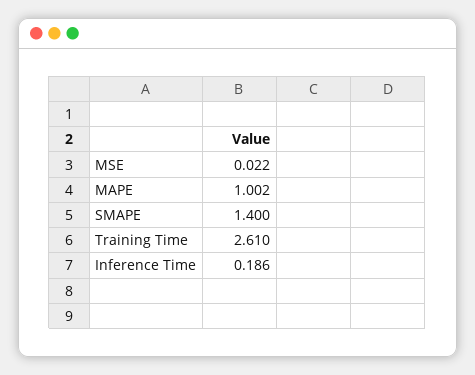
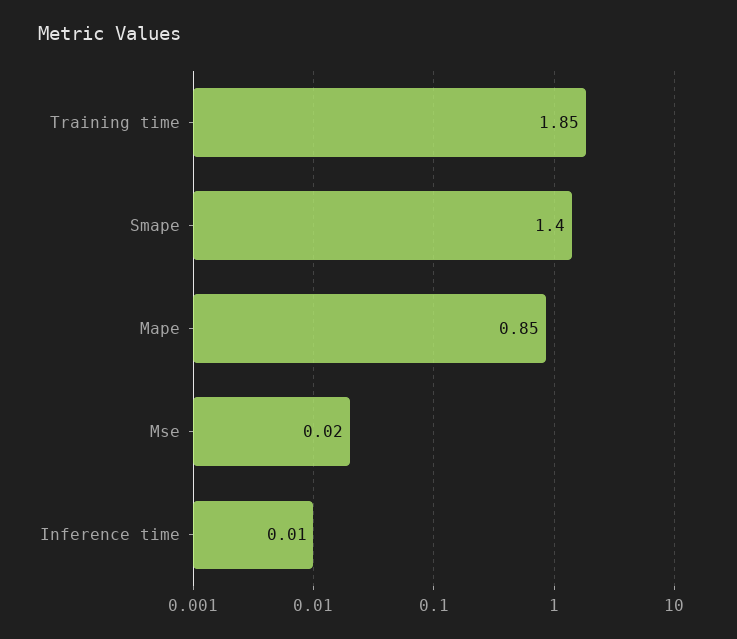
MAPE: 1.002 -> 0.85
Training Time: 2.61 -> 1.85
Inference Time: 0.186 -> 0.01

